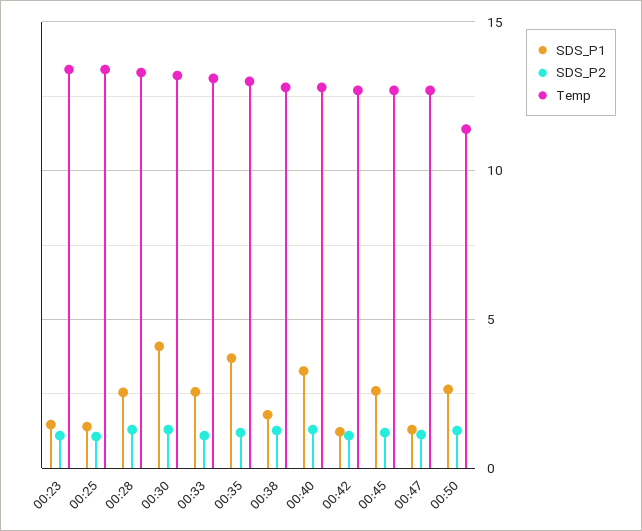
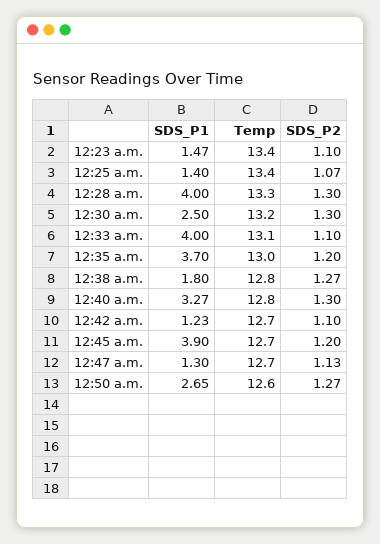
SDS_P1, 00:28: 2.5 -> 4
SDS_P1, 00:30: 4 -> 2.5
SDS_P1, 00:33: 2.5 -> 4
SDS_P1, 00:45: 2.5 -> 3.9
Temp, 00:50: 11.5 -> 12.6

